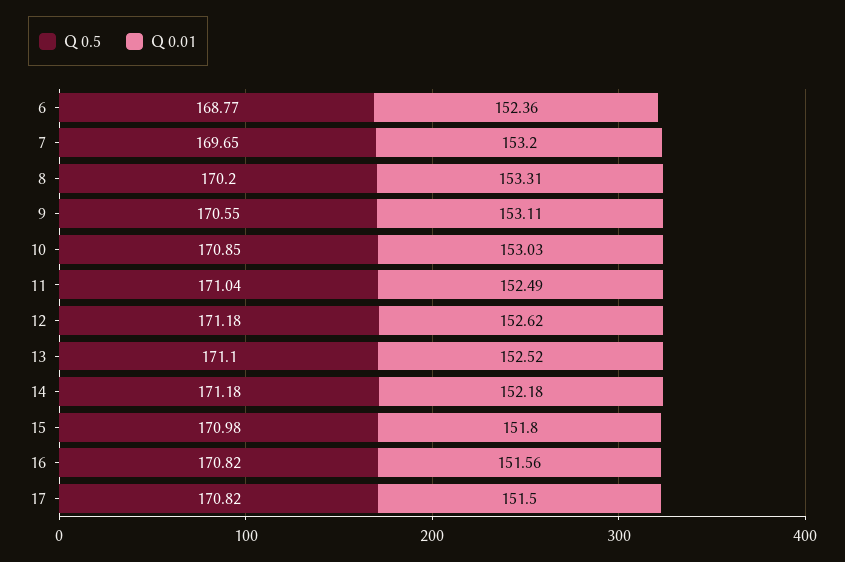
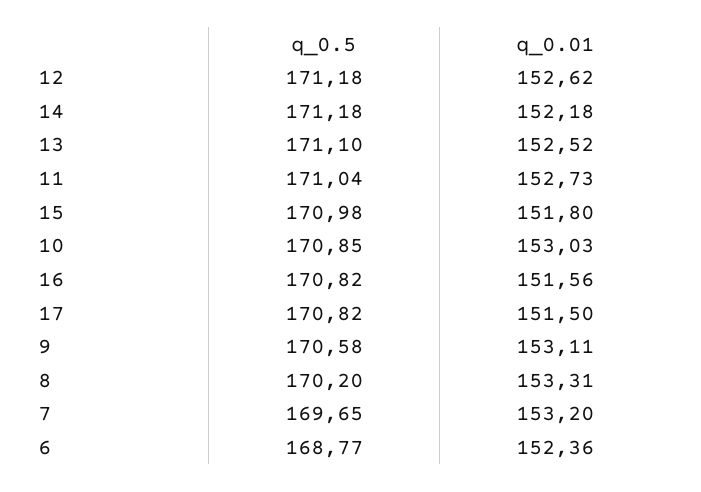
Q 0.5, 9: 170.55 -> 170.58
Q 0.01, 11: 152.49 -> 152.73

